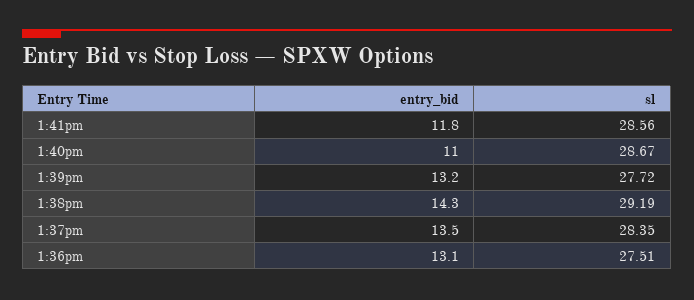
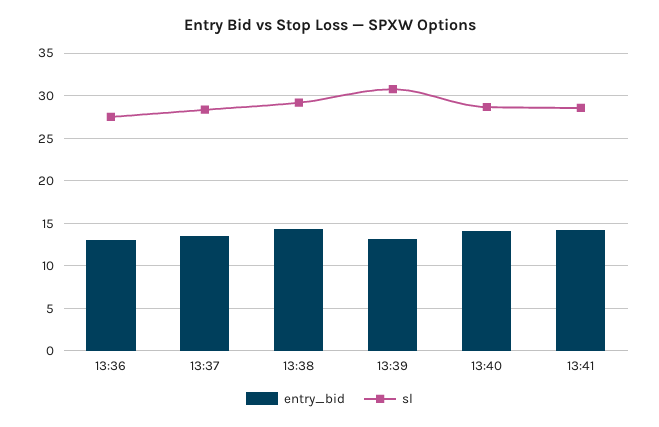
entry_bid, 1:41pm: 11.8 -> 14
entry_bid, 1:40pm: 11 -> 14
sl, 1:39pm: 27.72 -> 31

